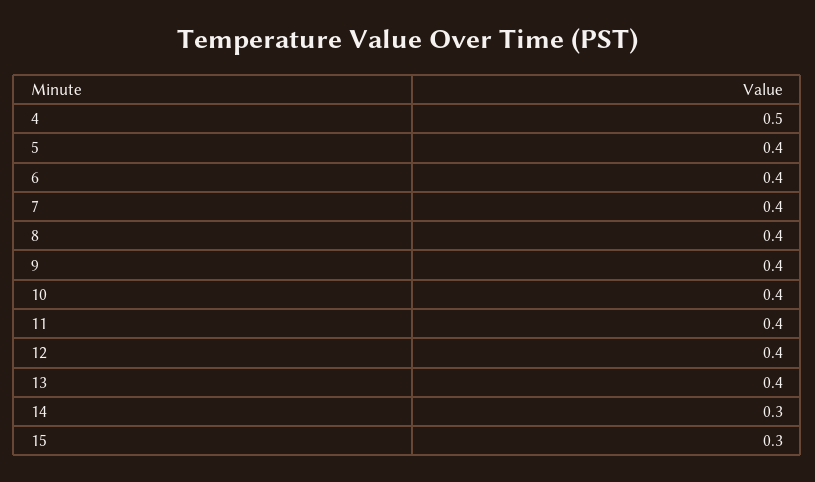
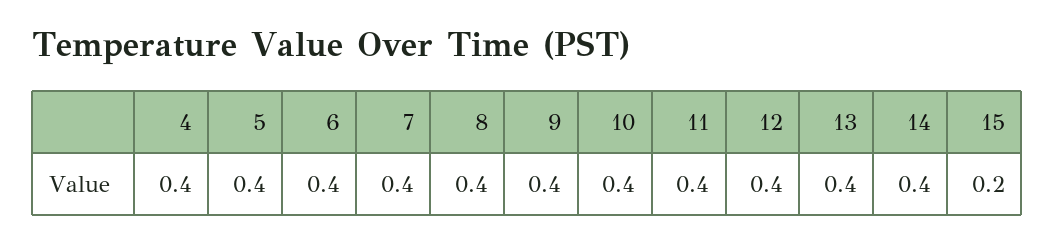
4: 0.5 -> 0.4
14: 0.3 -> 0.4
15: 0.3 -> 0.2

